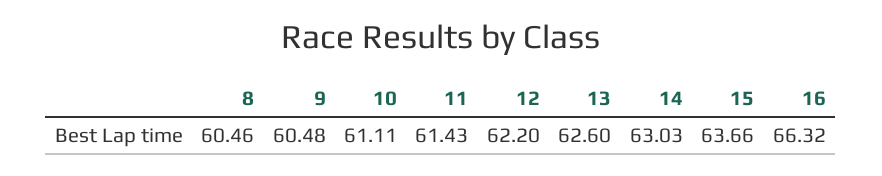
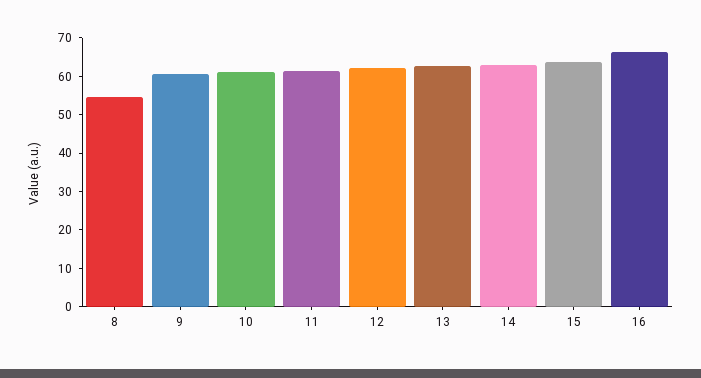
8: 60.46 -> 55

